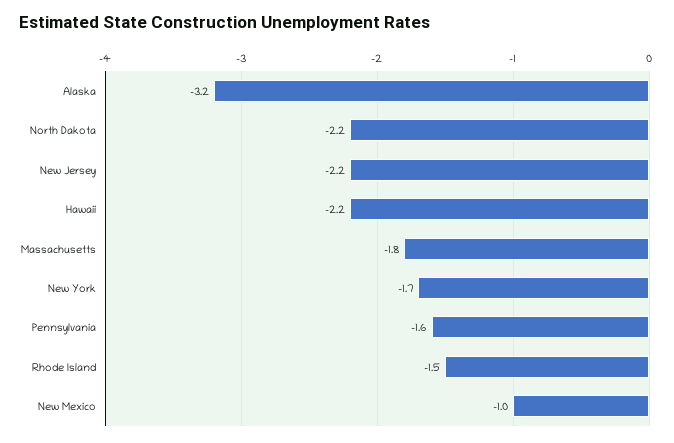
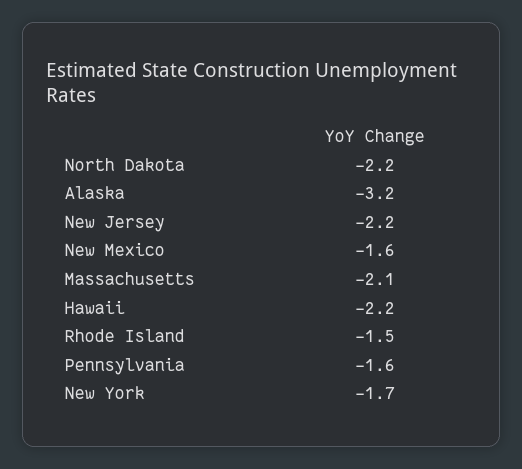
Massachusetts: -1.8 -> -2.1
New Mexico: -1 -> -1.6

